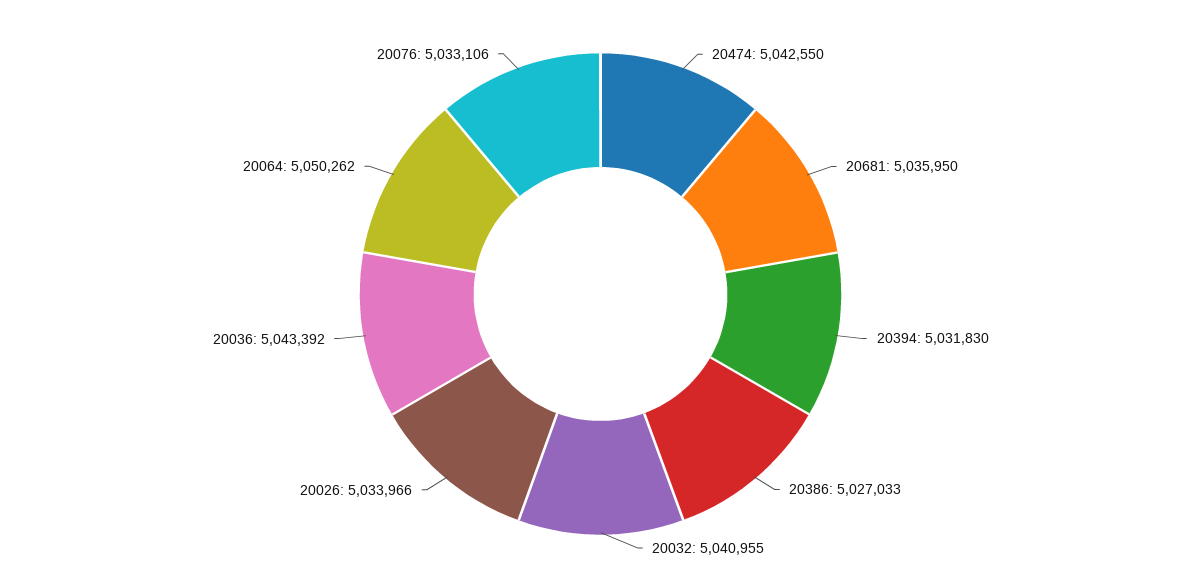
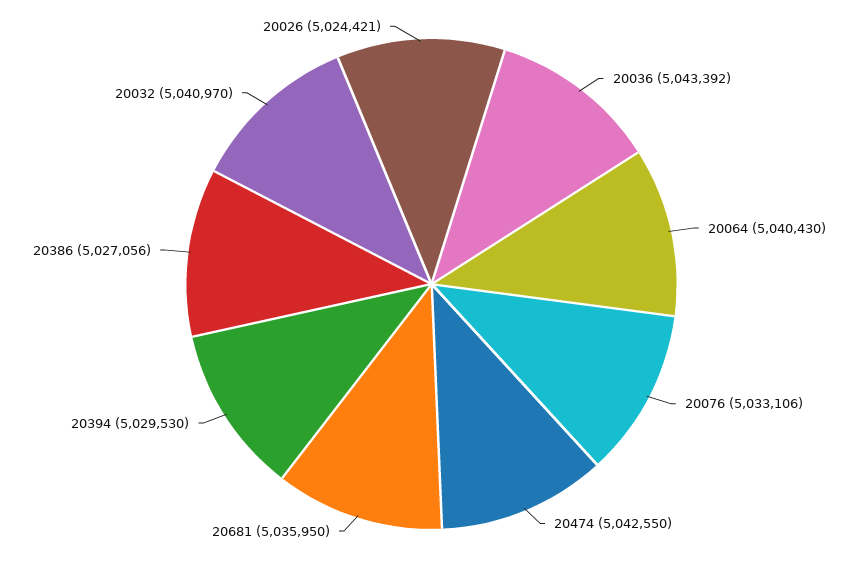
20394: 5031830 -> 5029530
20386: 5027033 -> 5027056
20032: 5040955 -> 5040970
20026: 5033966 -> 5024421
20064: 5050262 -> 5040430

